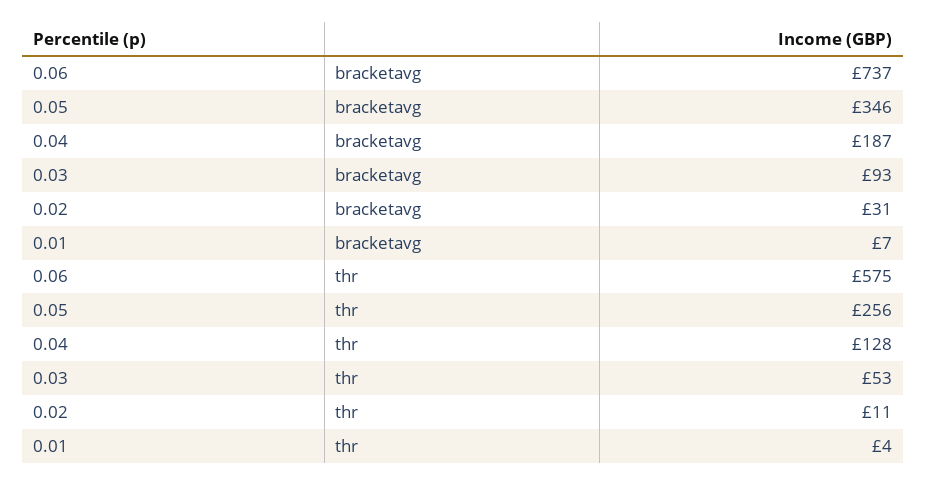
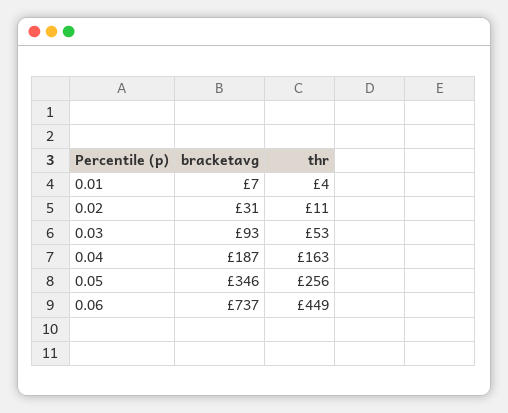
0.06, thr: 575 -> 449
0.04, thr: 128 -> 163

